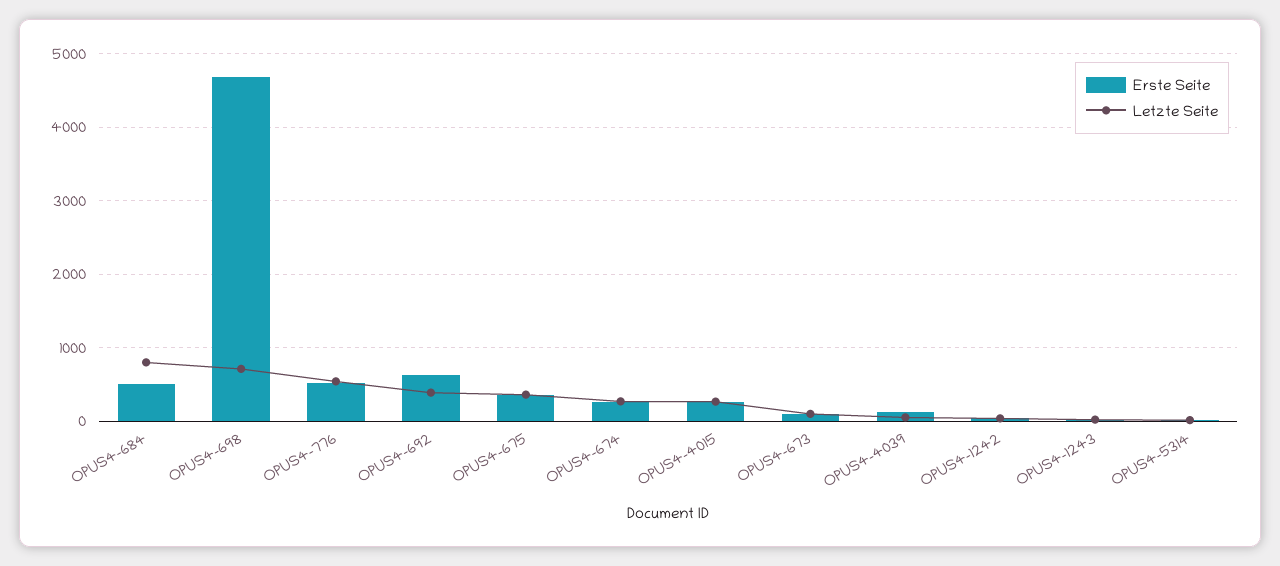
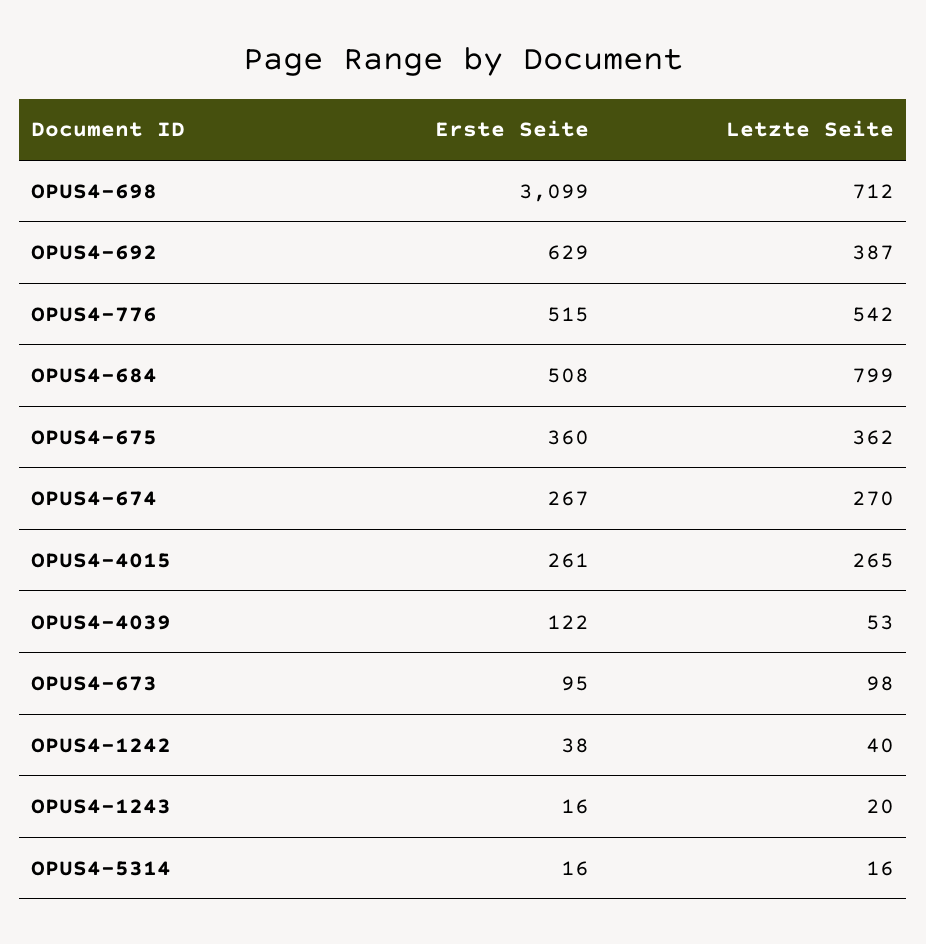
Erste Seite, OPUS4-698: 4700 -> 3099

